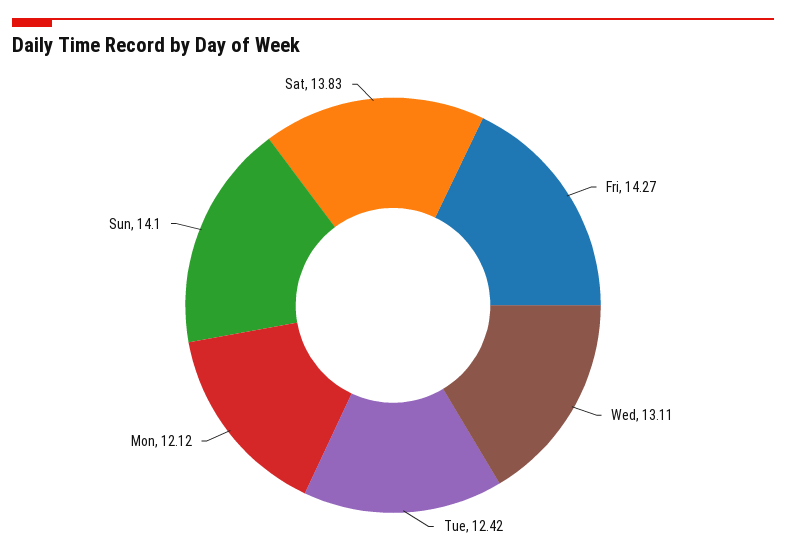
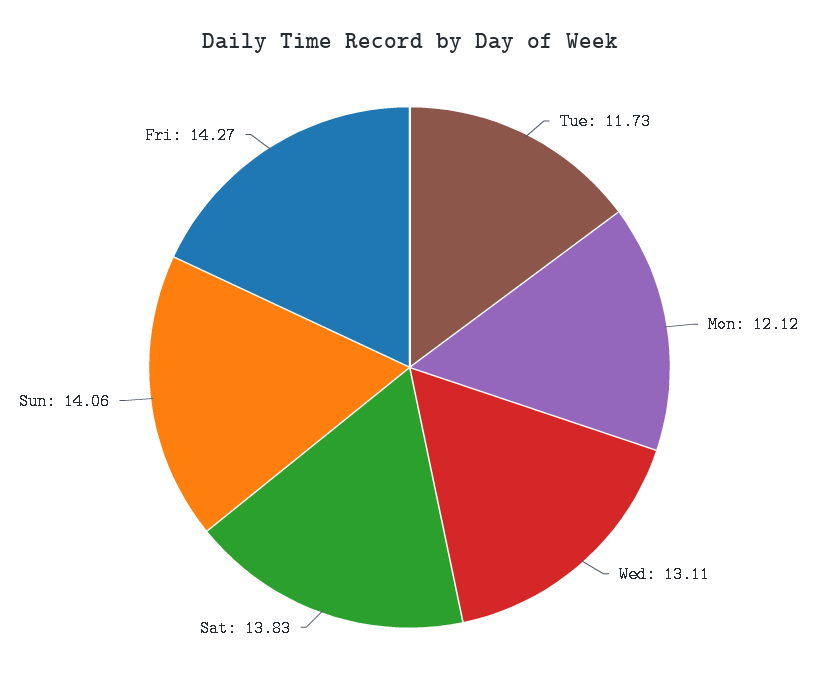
Tue: 12.42 -> 11.73
Sun: 14.1 -> 14.06

